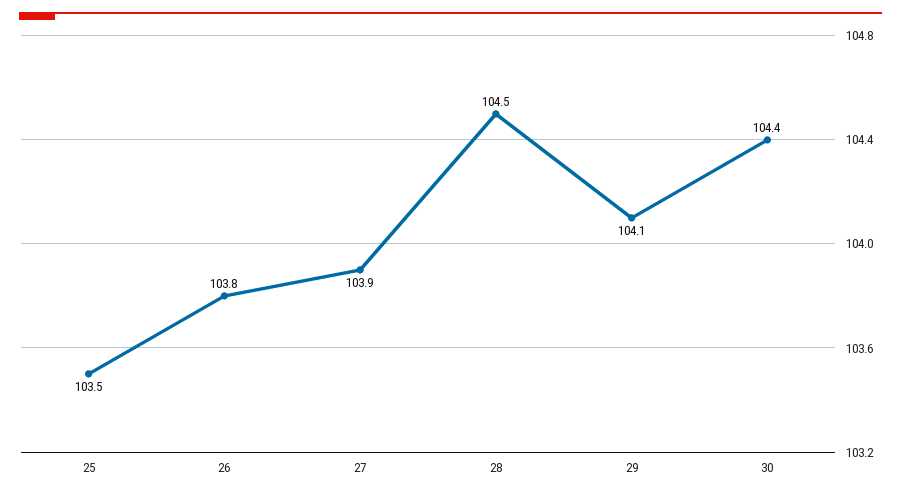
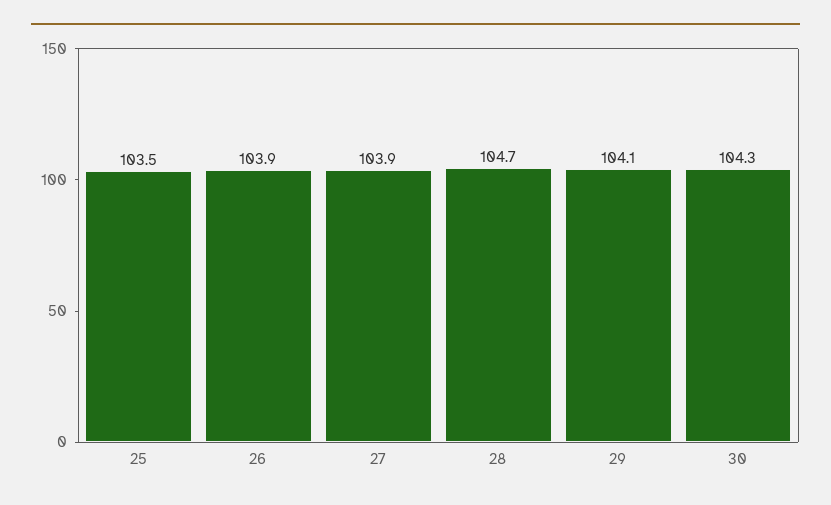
26: 103.8 -> 103.9
28: 104.5 -> 104.7
30: 104.4 -> 104.3

